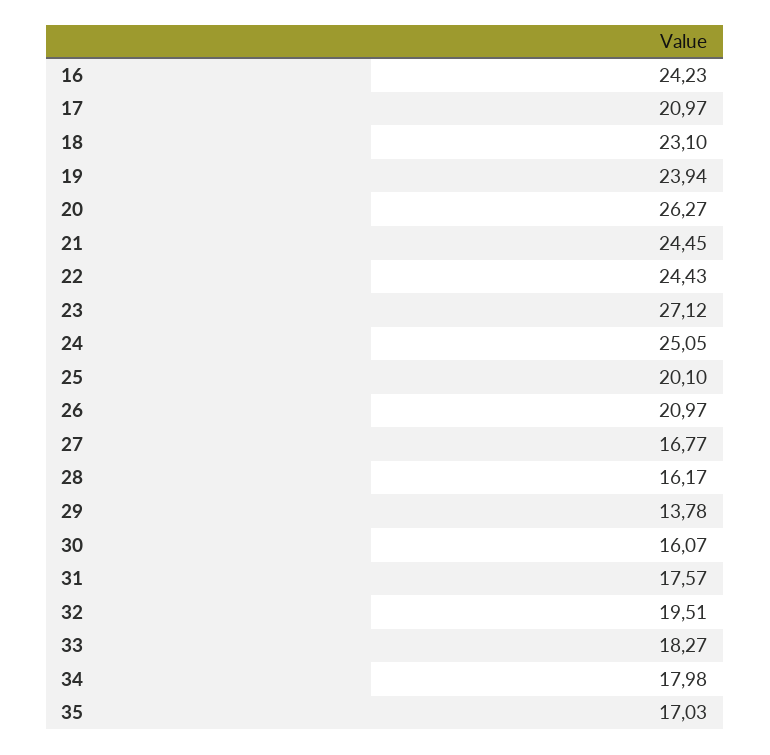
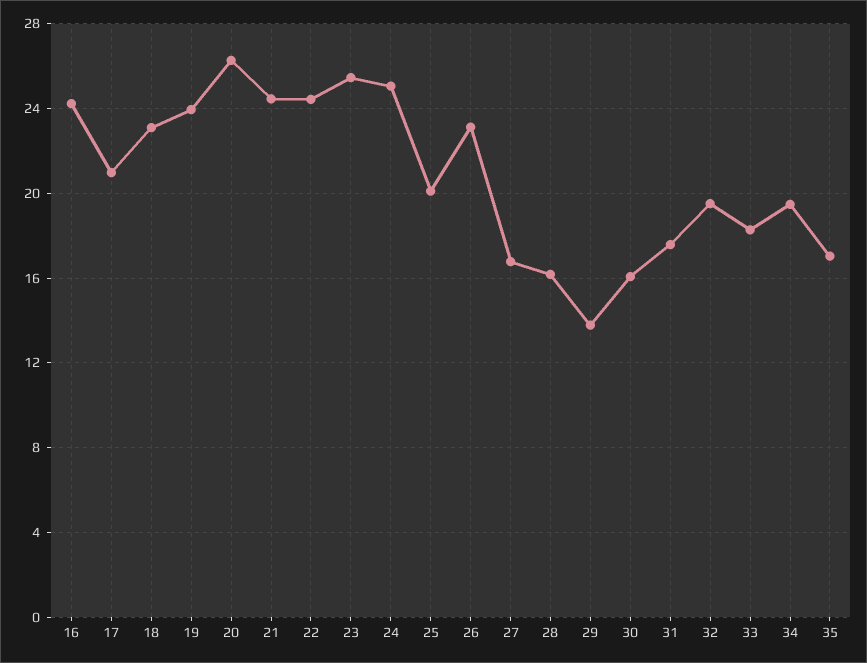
23: 27.12 -> 25.5
26: 20.97 -> 23
34: 17.98 -> 19.5

